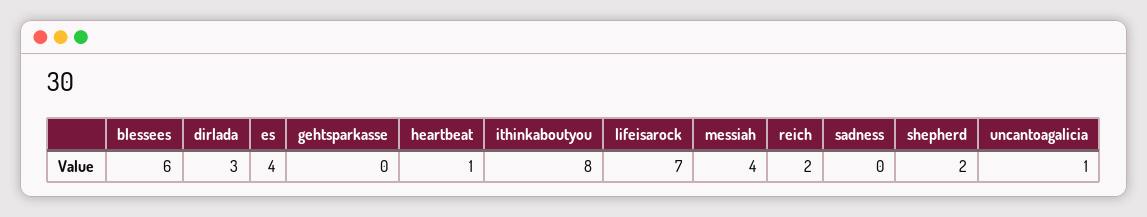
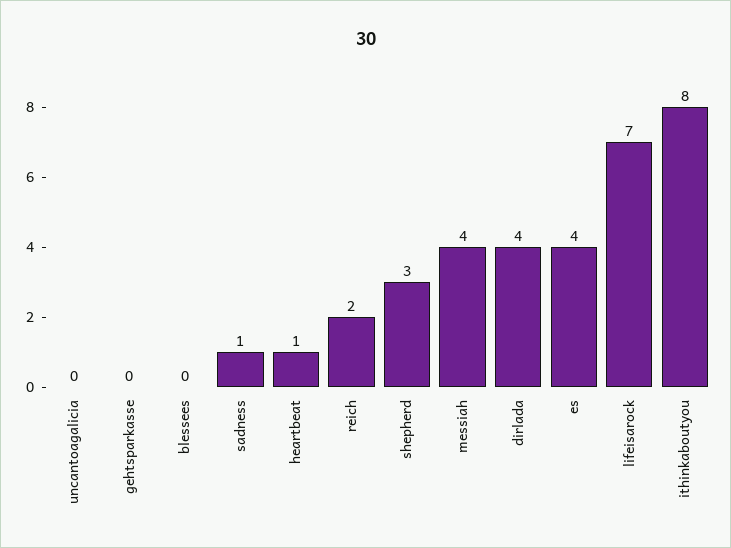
blessees: 6 -> 0
dirlada: 3 -> 4
sadness: 0 -> 1
shepherd: 2 -> 3
uncantoagalicia: 1 -> 0

